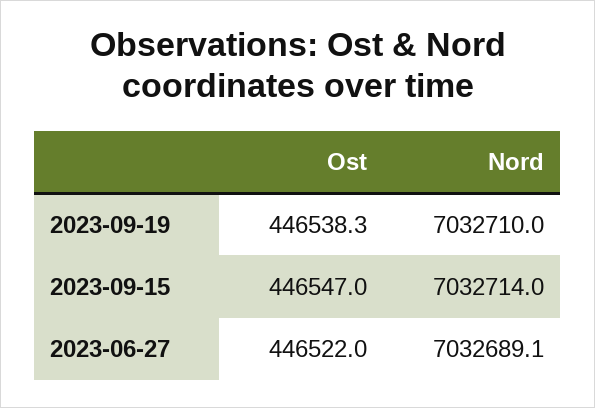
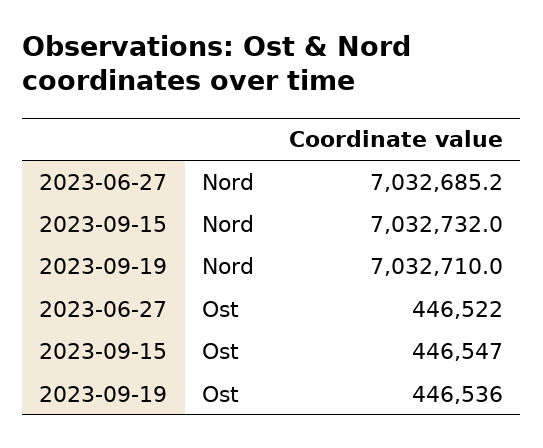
Ost, 2023-09-19: 446538.3 -> 446536
Nord, 2023-09-15: 7032714 -> 7032732
Nord, 2023-06-27: 7032689.1 -> 7032685.2

